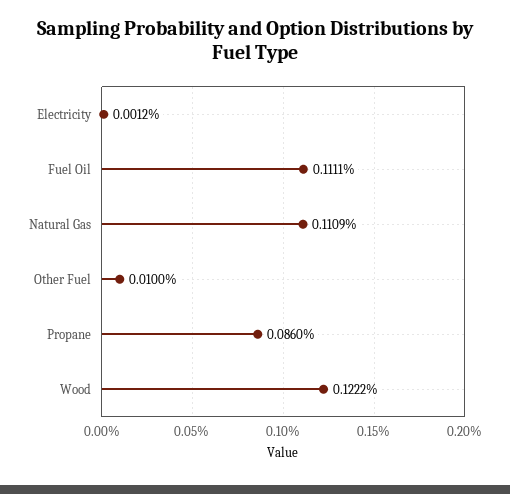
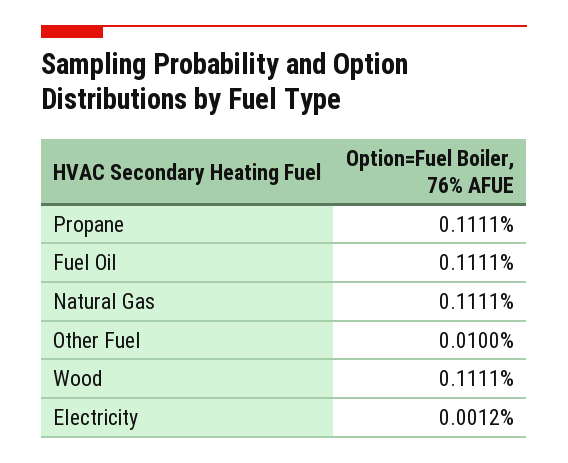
Natural Gas: 0.1109 -> 0.1111
Propane: 0.086 -> 0.1111
Wood: 0.1222 -> 0.1111

